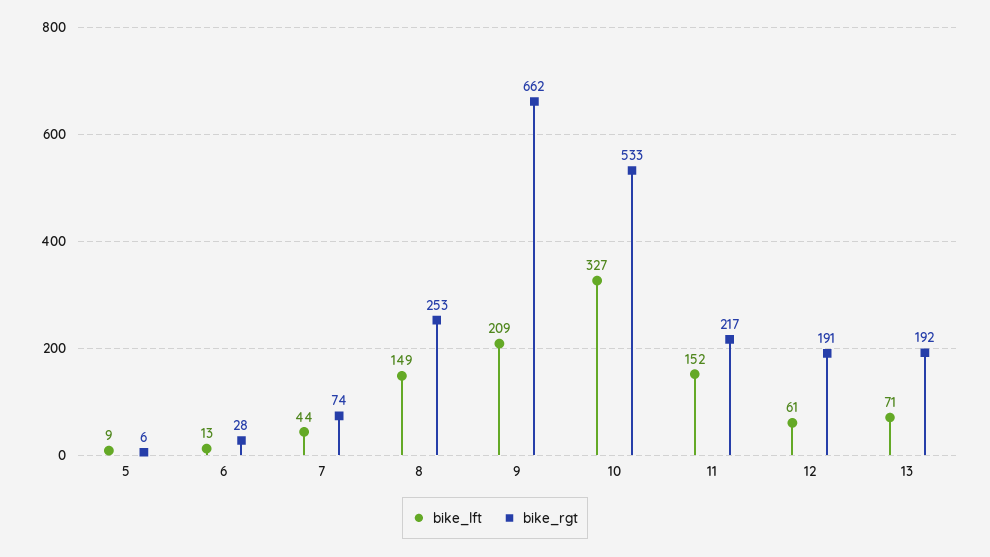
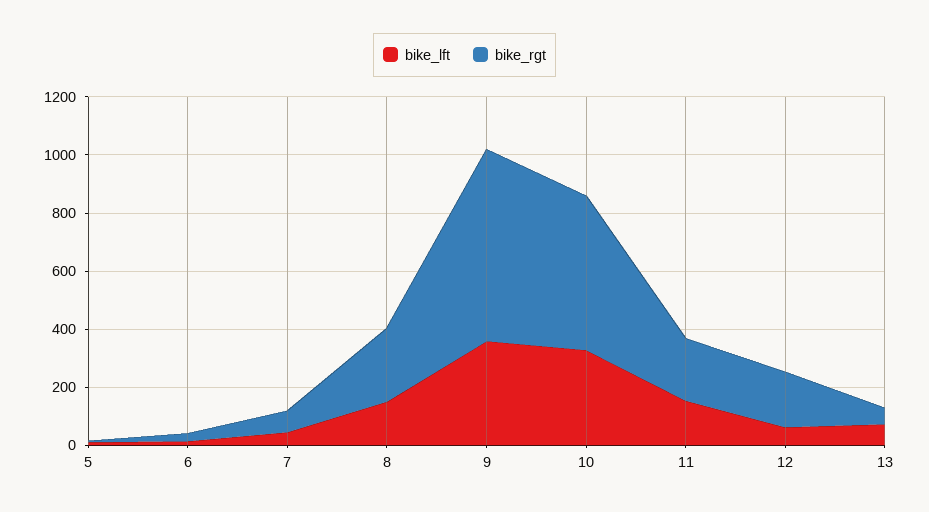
bike_lft, 9: 209 -> 350
bike_rgt, 13: 192 -> 50

